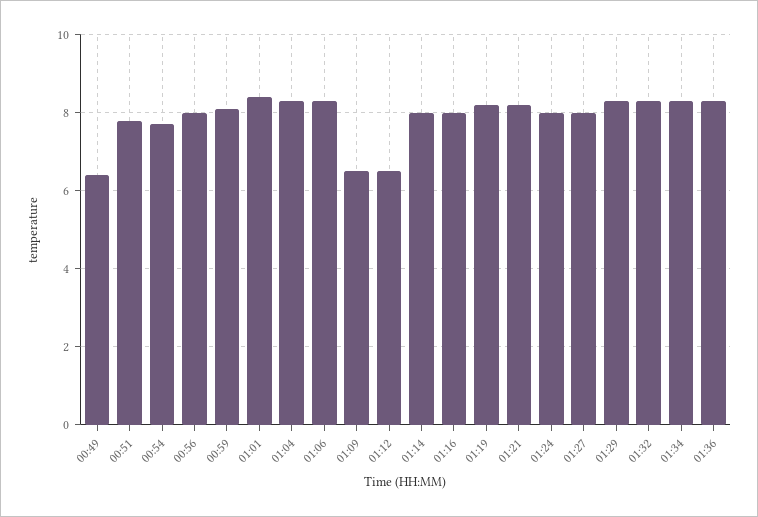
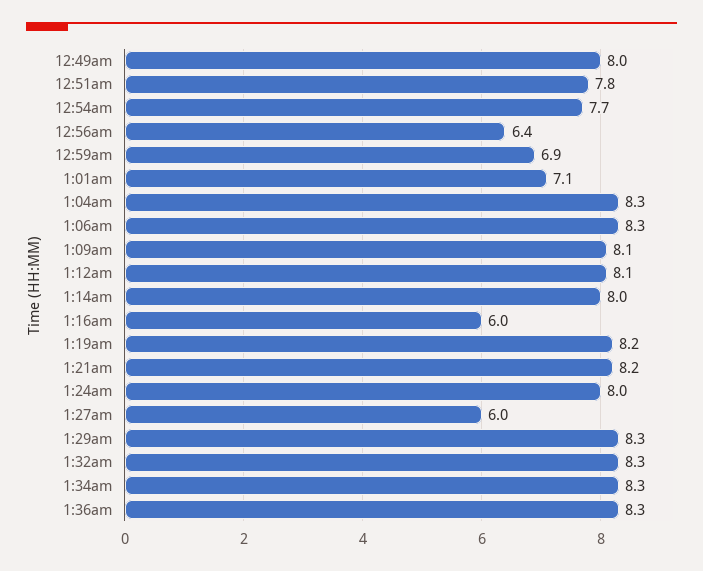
00:49: 6.5 -> 8
00:56: 8 -> 6.4
00:59: 8 -> 6.9
01:01: 8.5 -> 7.1
01:09: 6.5 -> 8.1
01:12: 6.5 -> 8.1
01:16: 8 -> 6
01:27: 8 -> 6

